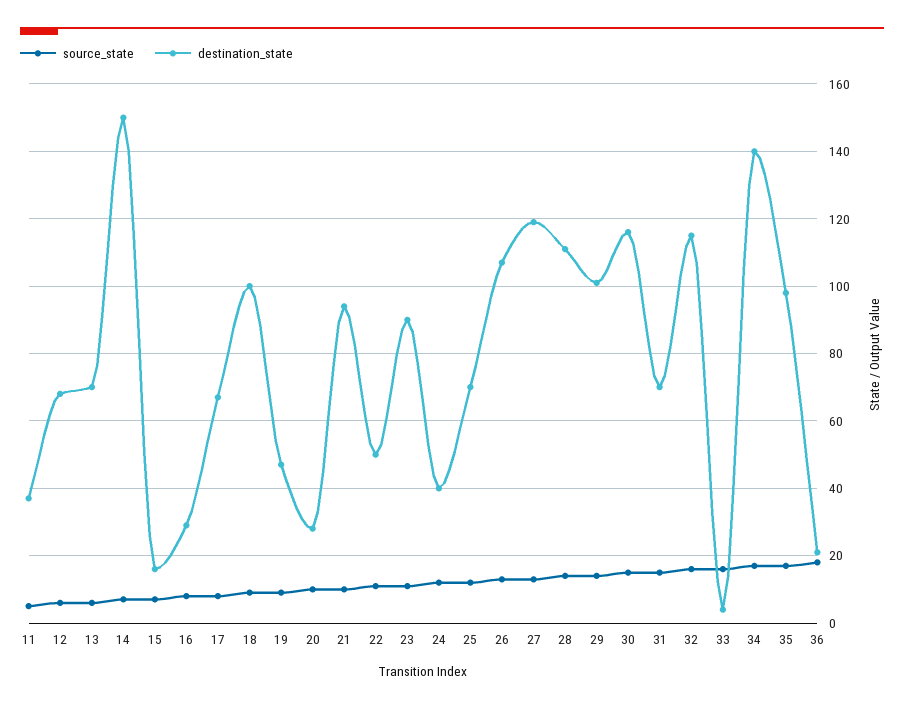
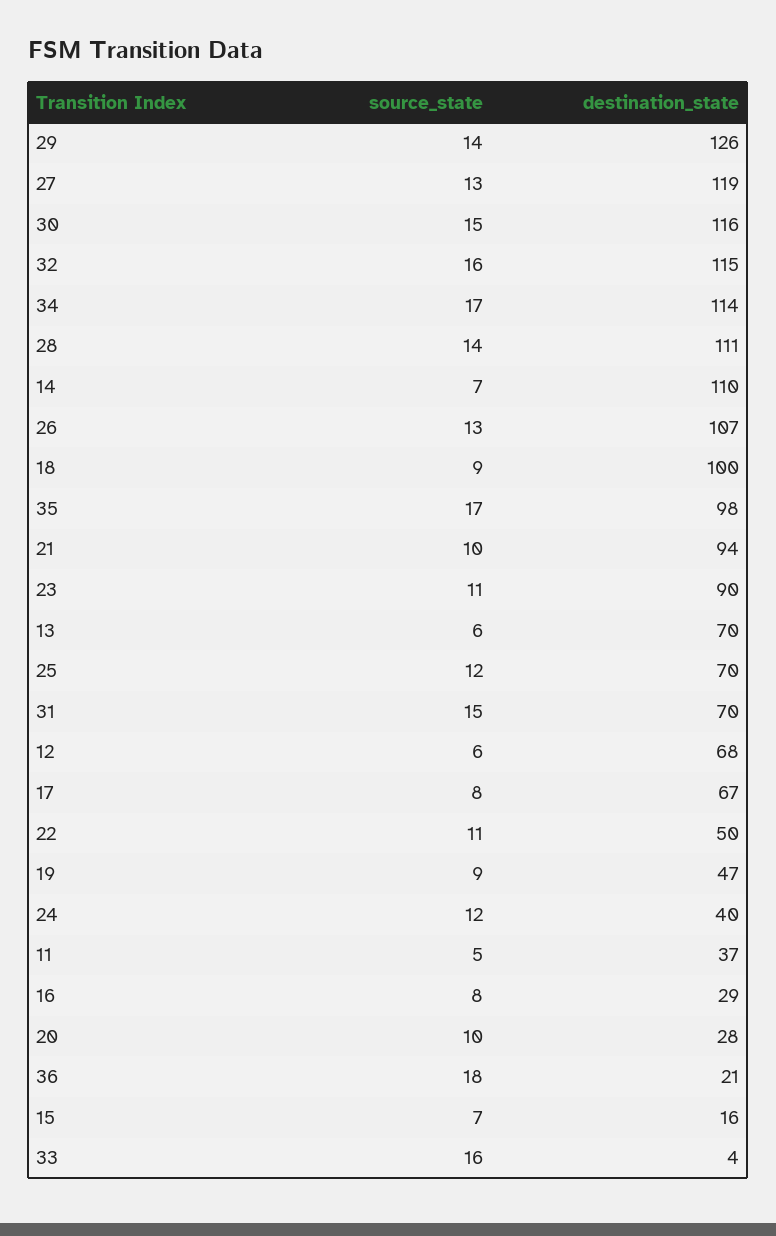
destination_state, 14: 150 -> 110
destination_state, 29: 100 -> 126
destination_state, 34: 140 -> 114

